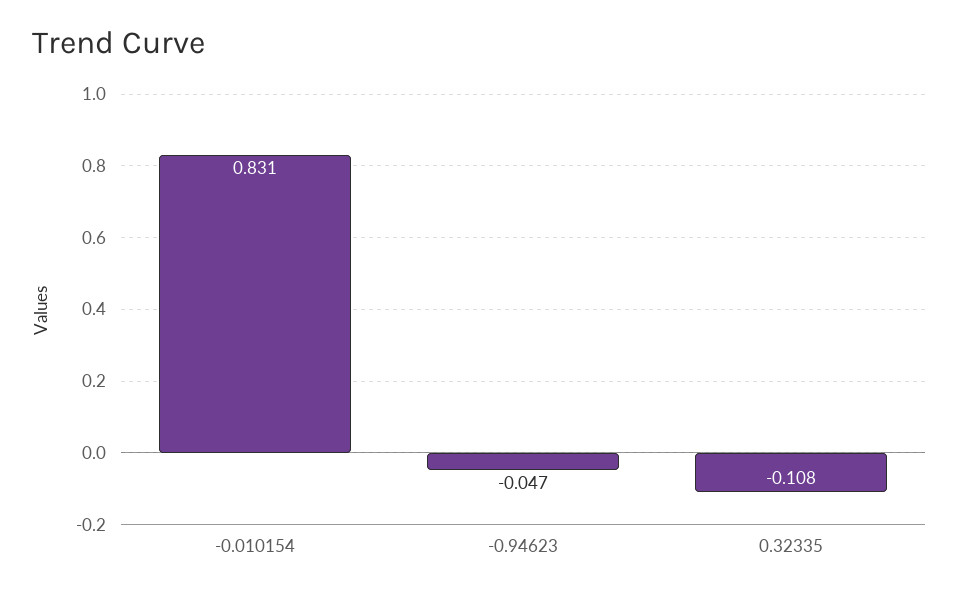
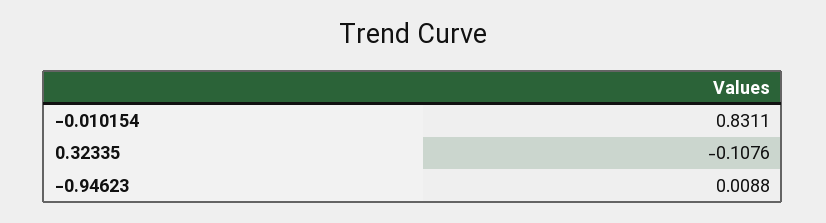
-0.94623: -0.047 -> 0.0088

